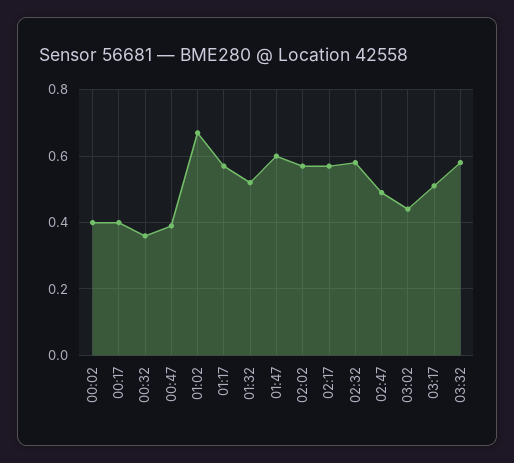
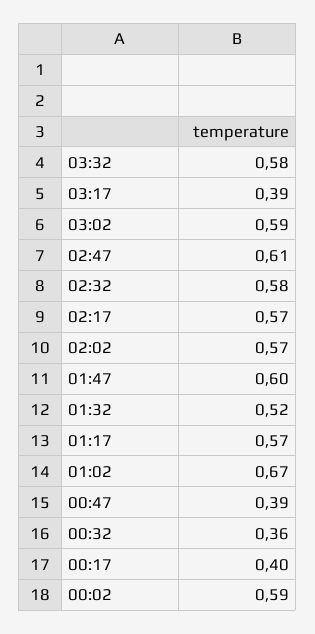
00:02: 0.4 -> 0.59
02:47: 0.5 -> 0.61
03:02: 0.45 -> 0.59
03:17: 0.5 -> 0.39

